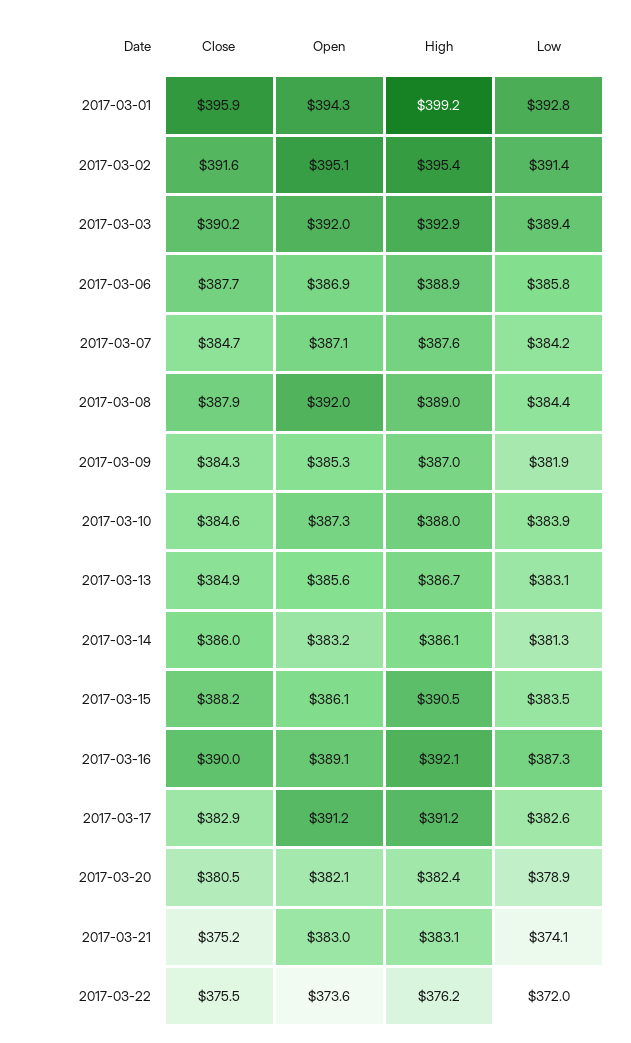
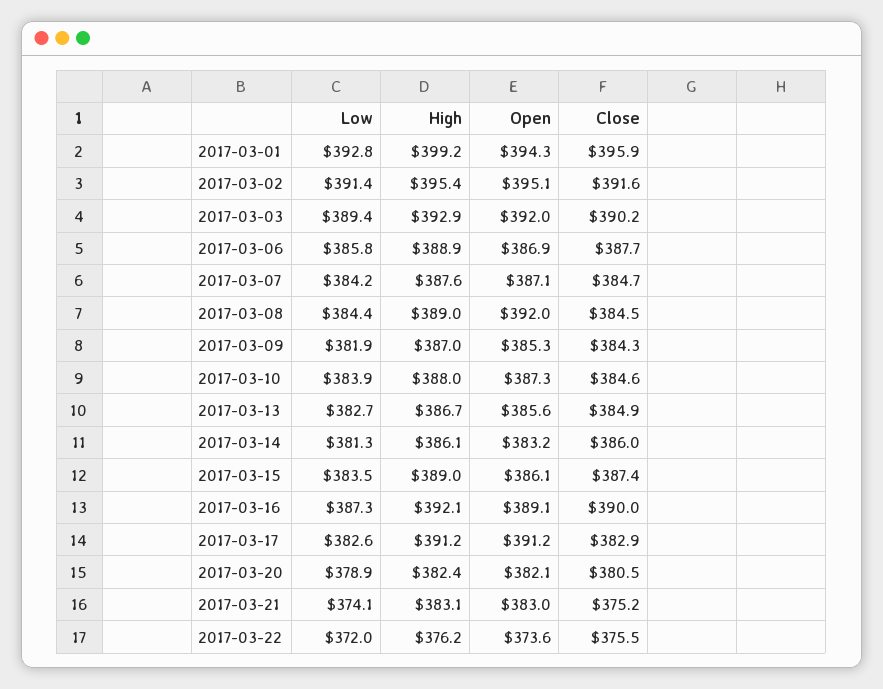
Close, 2017-03-08: 387.9 -> 384.5
Low, 2017-03-13: 383.1 -> 382.7
Close, 2017-03-15: 388.2 -> 387.4
High, 2017-03-15: 390.5 -> 389

